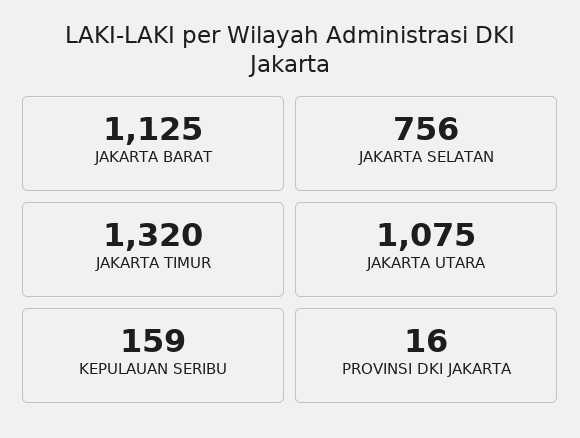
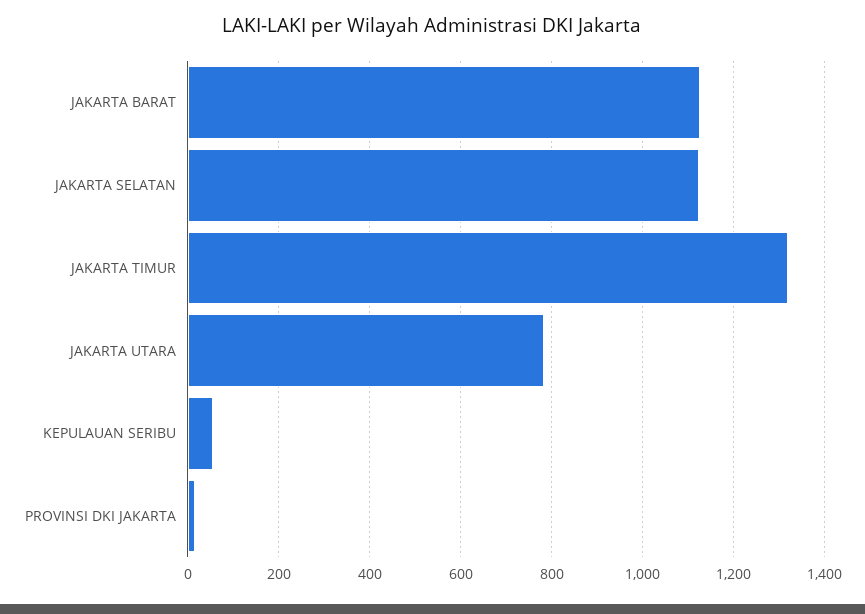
JAKARTA SELATAN: 756 -> 1120
JAKARTA UTARA: 1075 -> 780
KEPULAUAN SERIBU: 159 -> 60

